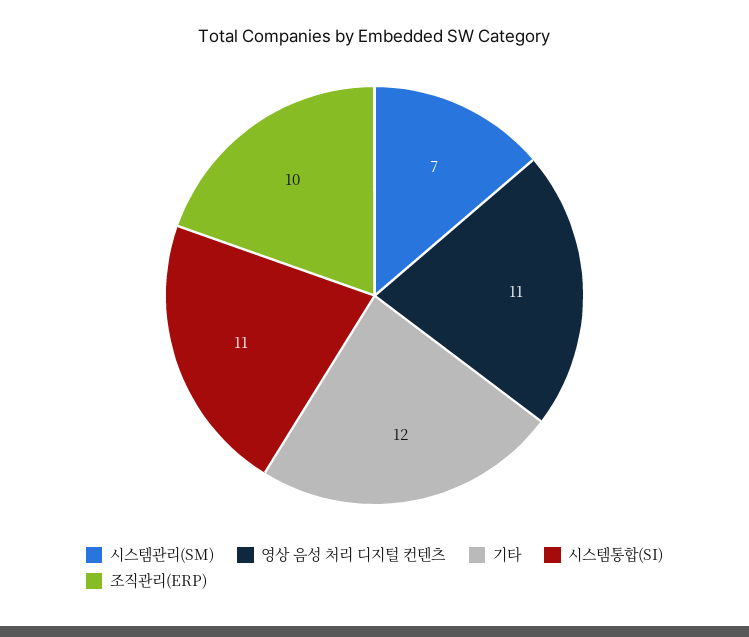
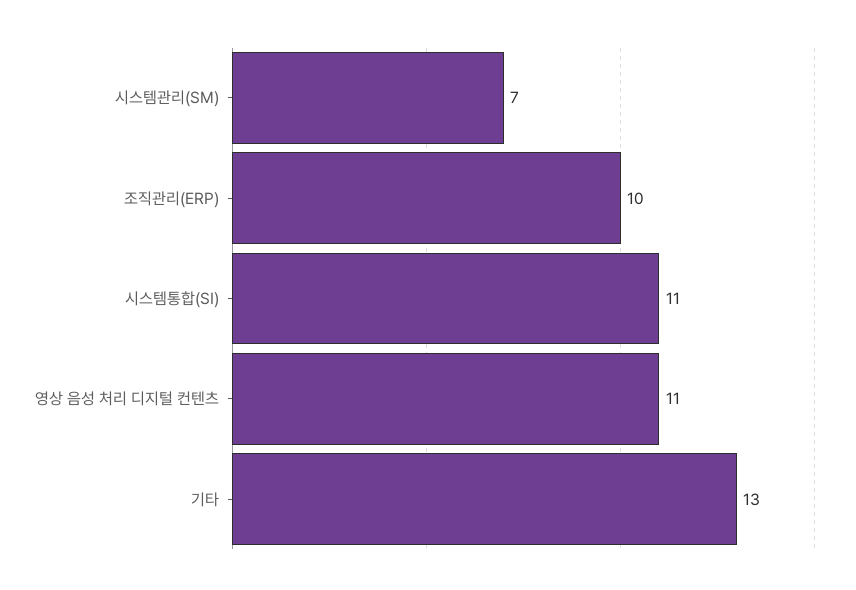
기타: 12 -> 13

